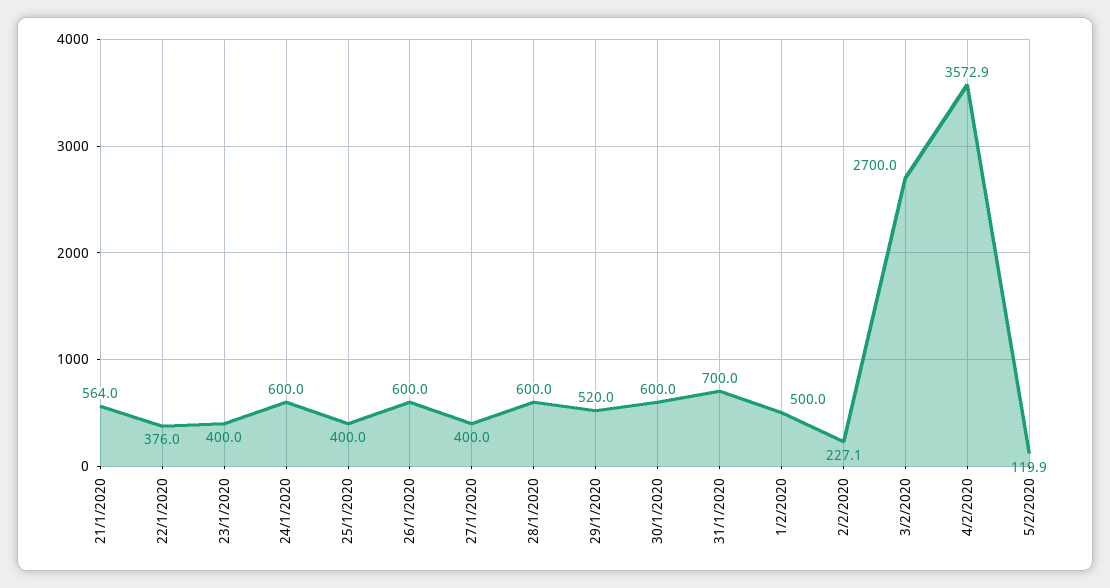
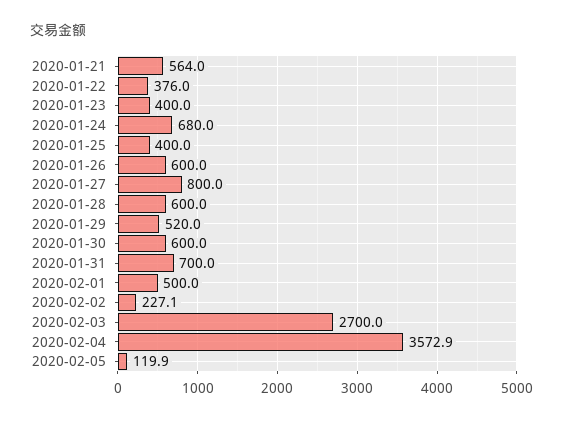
24/1/2020: 600 -> 680
27/1/2020: 400 -> 800

